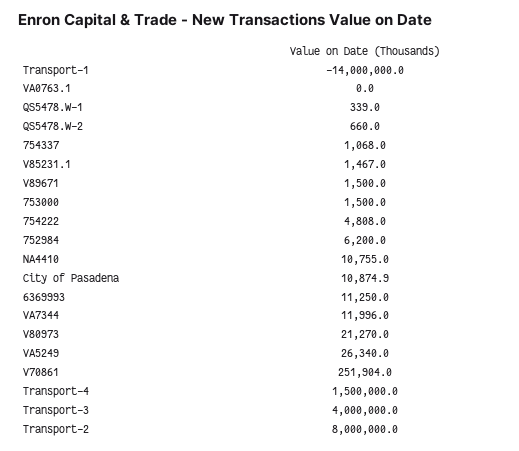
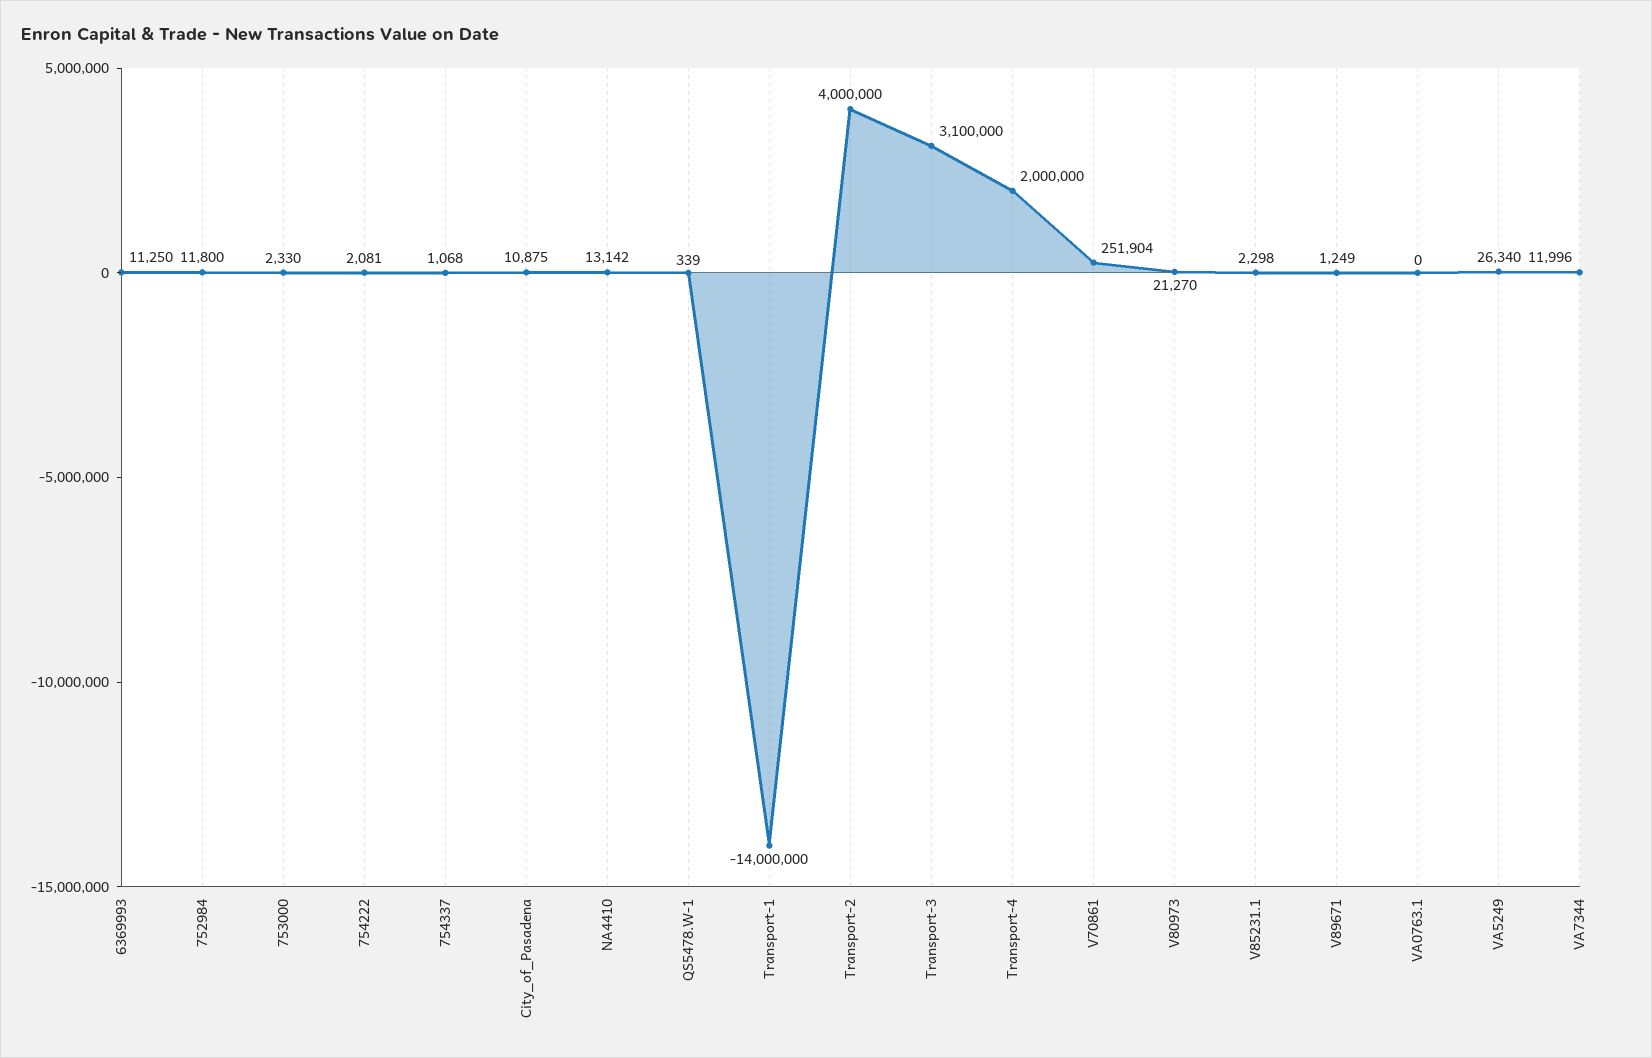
QS5478.W-2: 660 -> none
V85231.1: 1467 -> 2298
V89671: 1500 -> 1249
753000: 1500 -> 2330
754222: 4808 -> 2081
752984: 6200 -> 11800
NA4410: 10755 -> 13142
Transport-4: 1500000 -> 2000000
Transport-3: 4000000 -> 3100000
Transport-2: 8000000 -> 4000000

